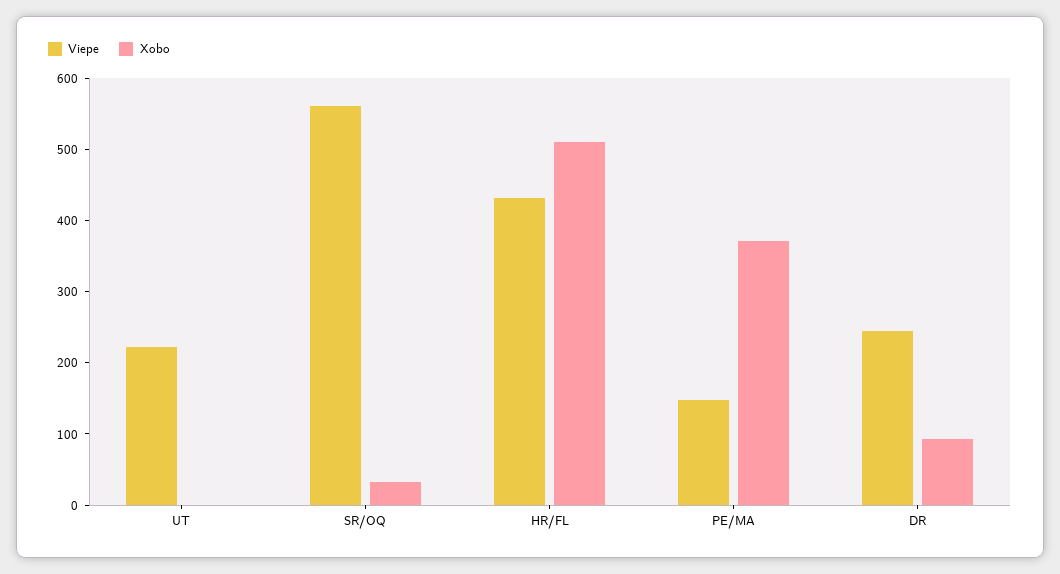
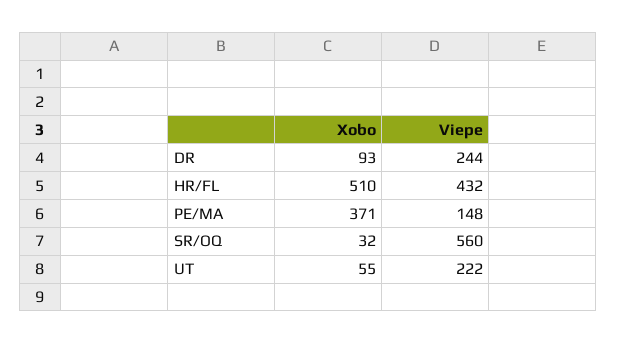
Xobo, UT: 0 -> 55

